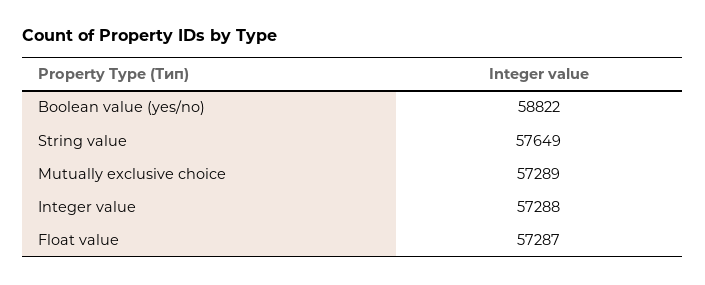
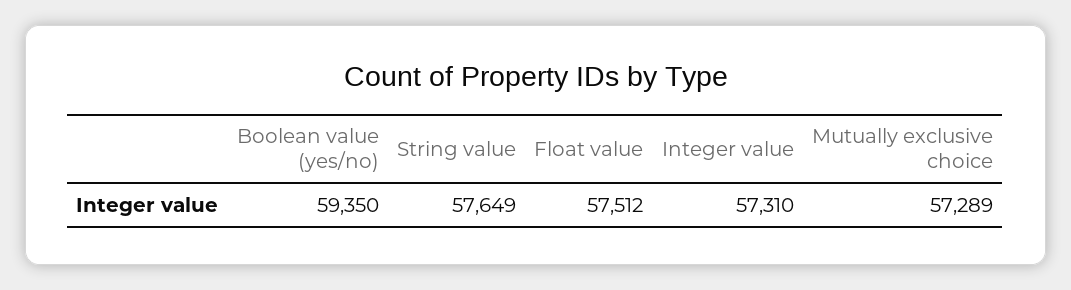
Boolean value (yes/no): 58822 -> 59350
Integer value: 57288 -> 57310
Float value: 57287 -> 57512

